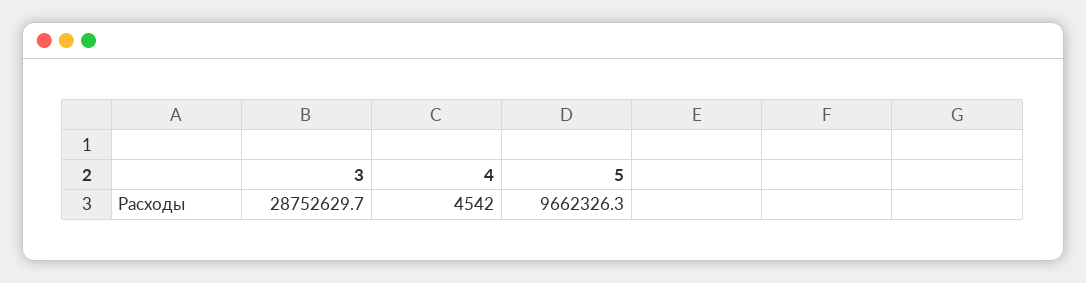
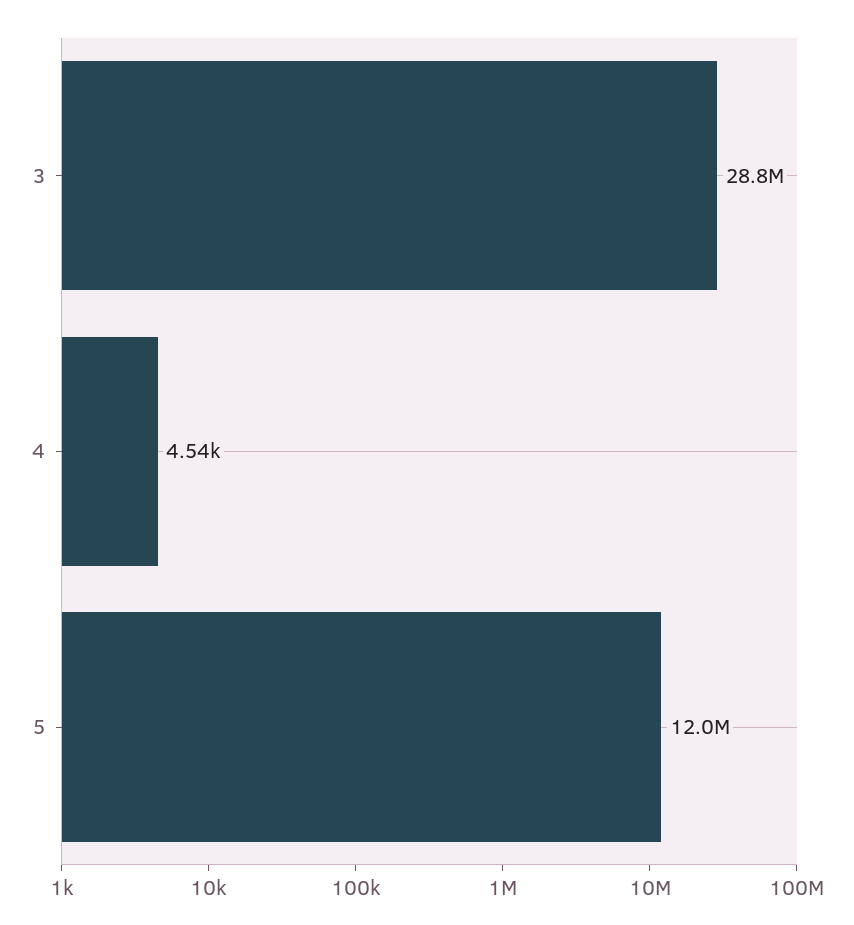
5: 9662326.3 -> 12000000

